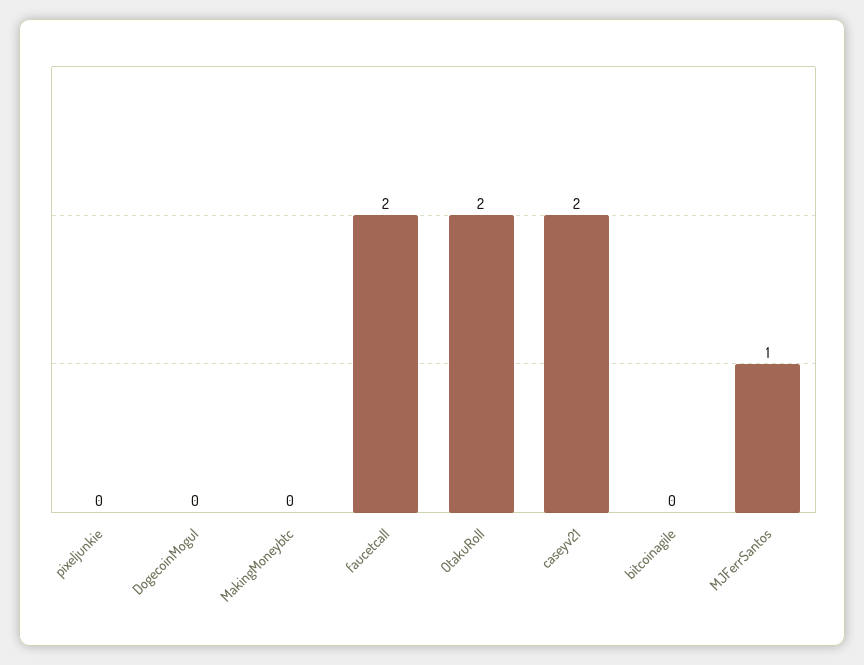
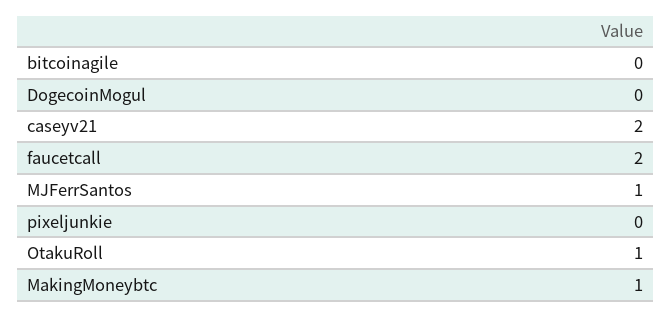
MakingMoneybtc: 0 -> 1
OtakuRoll: 2 -> 1

